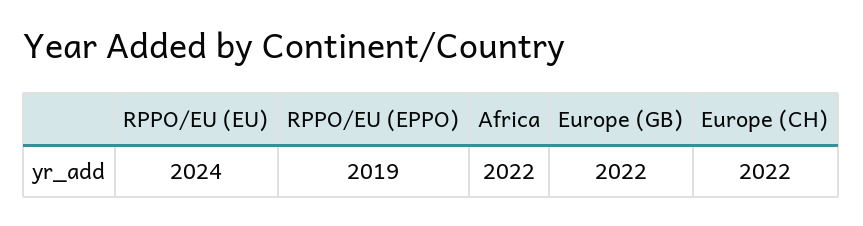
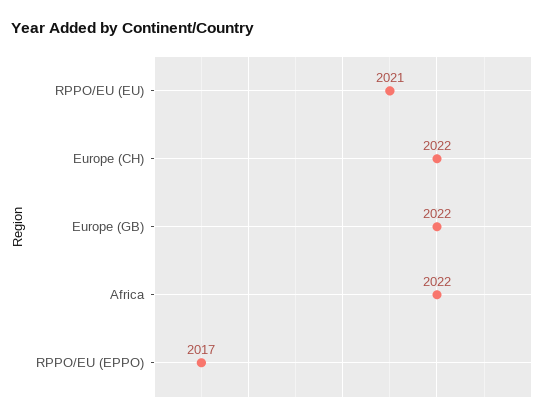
RPPO/EU (EU): 2024 -> 2021
RPPO/EU (EPPO): 2019 -> 2017

